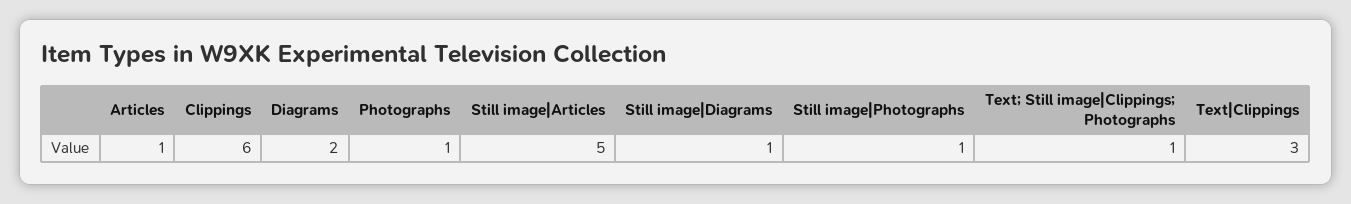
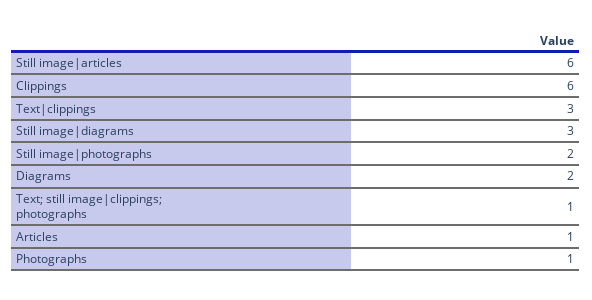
Still image|Articles: 5 -> 6
Still image|Diagrams: 1 -> 3
Still image|Photographs: 1 -> 2

